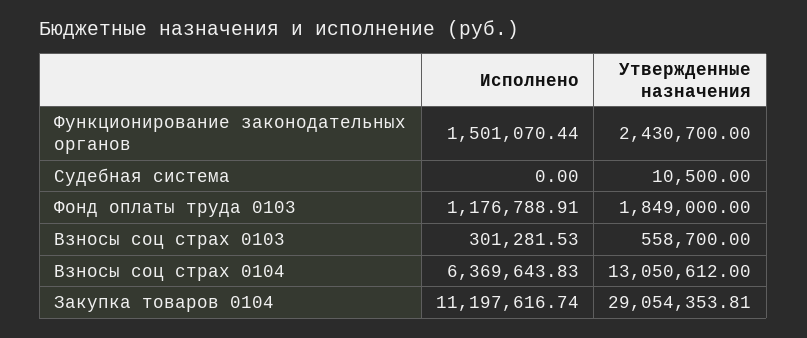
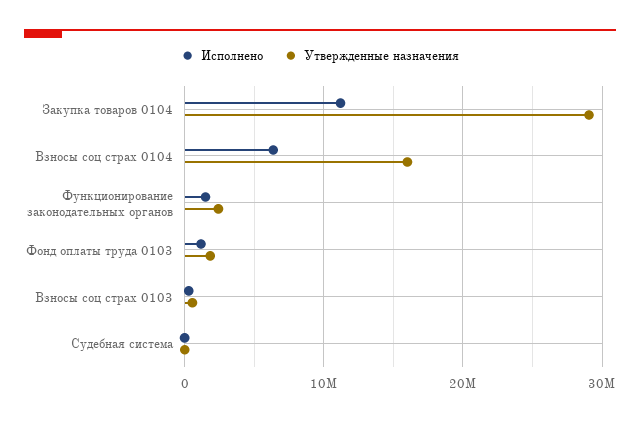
Утвержденные назначения, Взносы соц страх 0104: 13050612 -> 16000000

